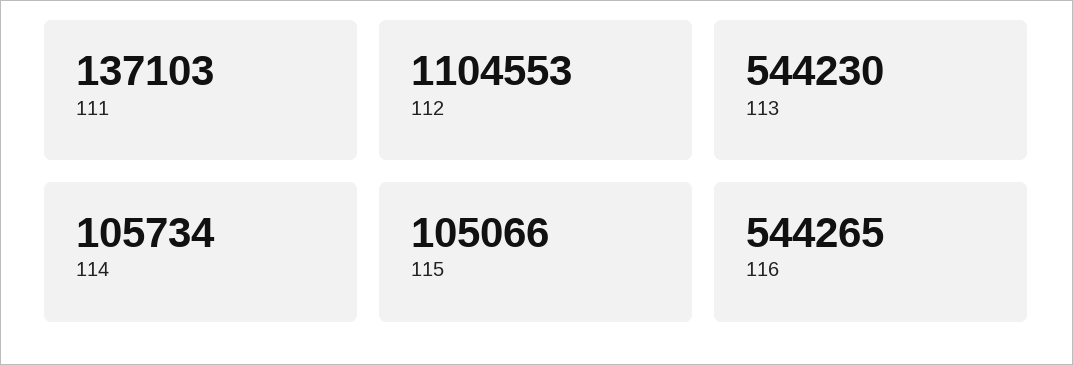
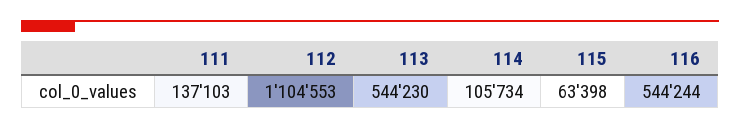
115: 105066 -> 63398
116: 544265 -> 544244

